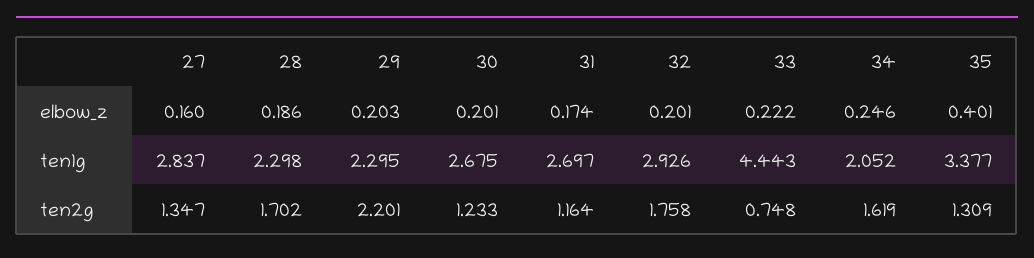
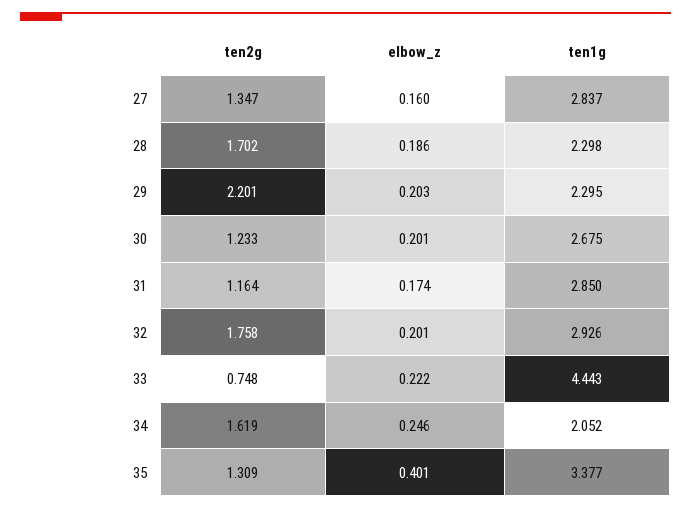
31, ten1g: 2.697 -> 2.85

